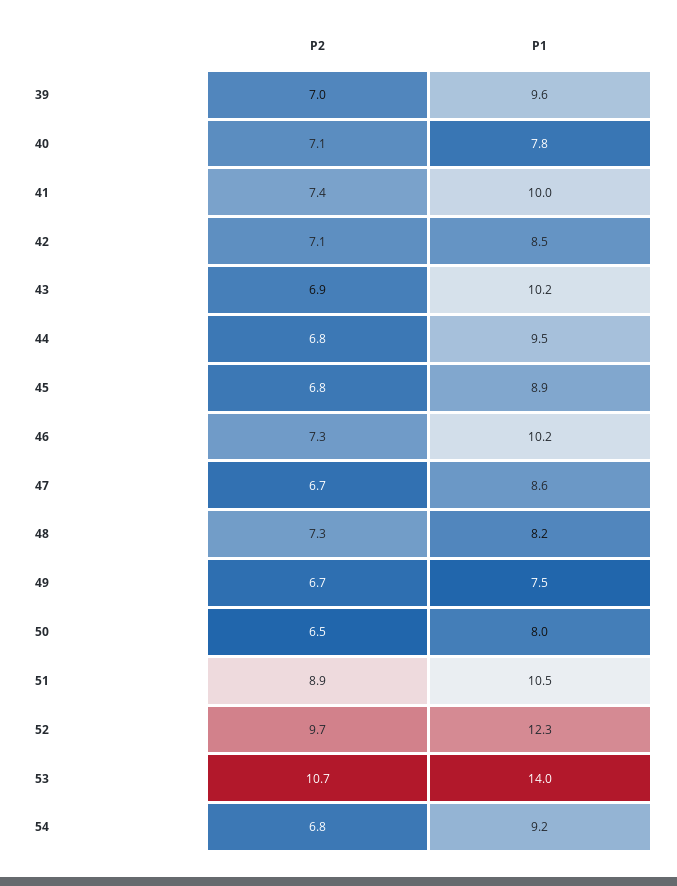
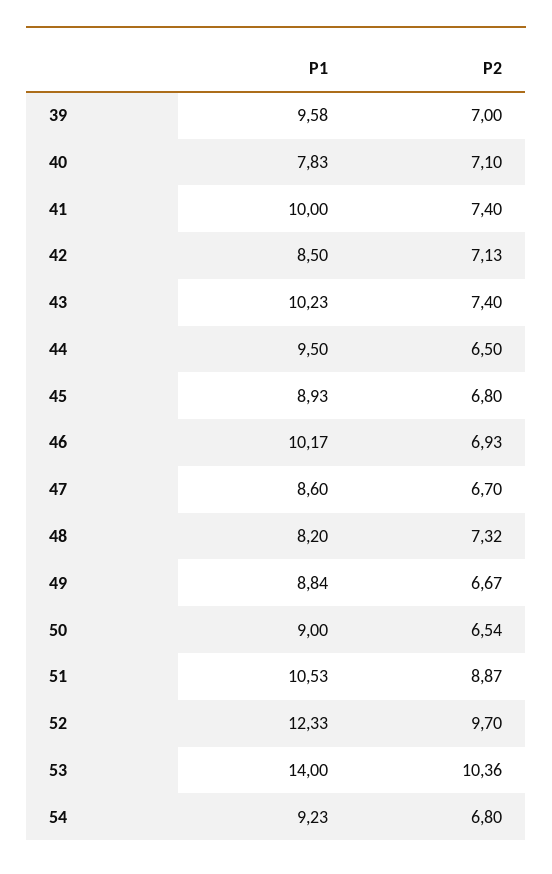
P2, 43: 6.9 -> 7.4
P2, 44: 6.8 -> 6.5
P2, 46: 7.3 -> 6.93
P1, 49: 7.5 -> 8.84
P1, 50: 8 -> 9
P2, 53: 10.7 -> 10.36

